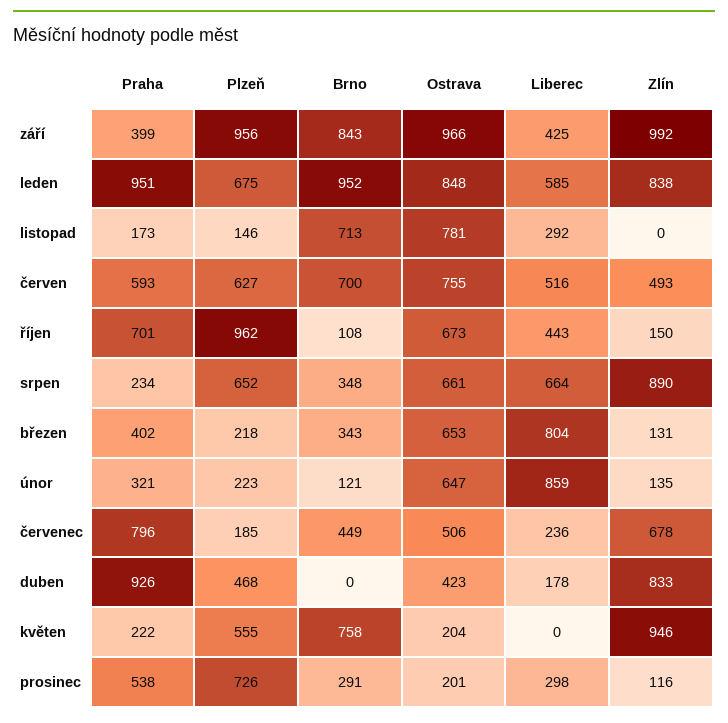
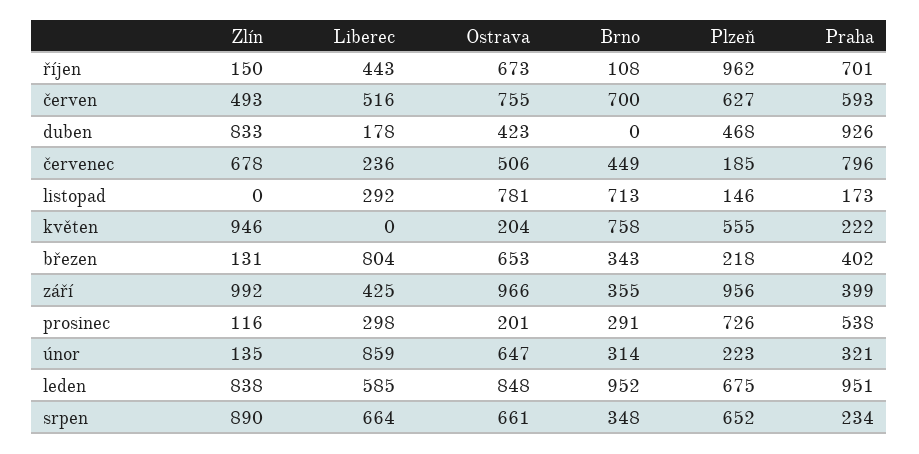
Brno, září: 843 -> 355
Brno, únor: 121 -> 314

